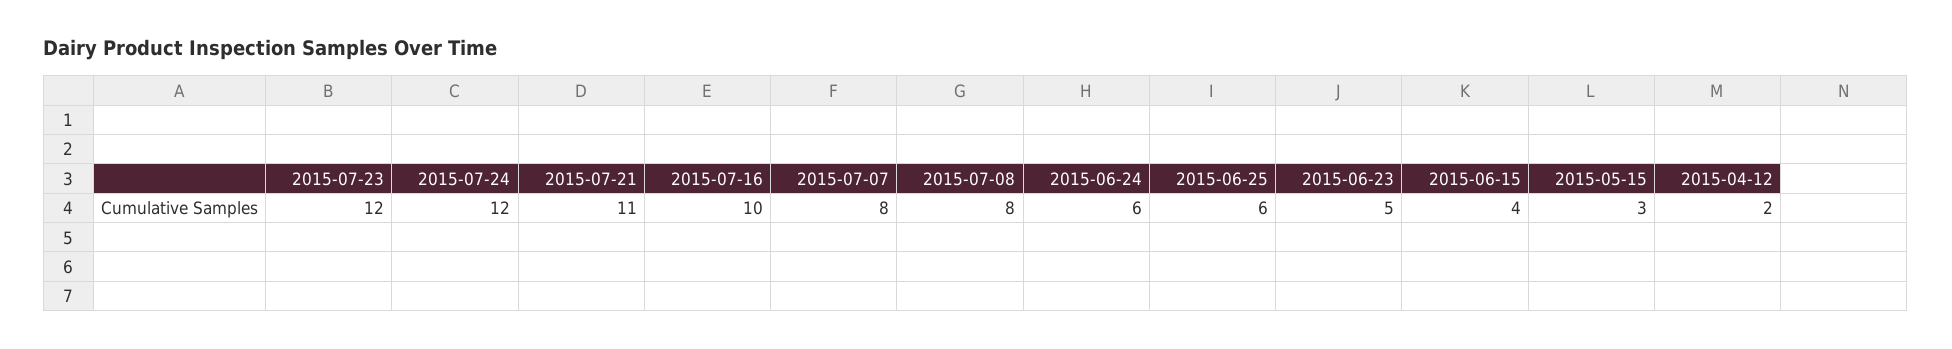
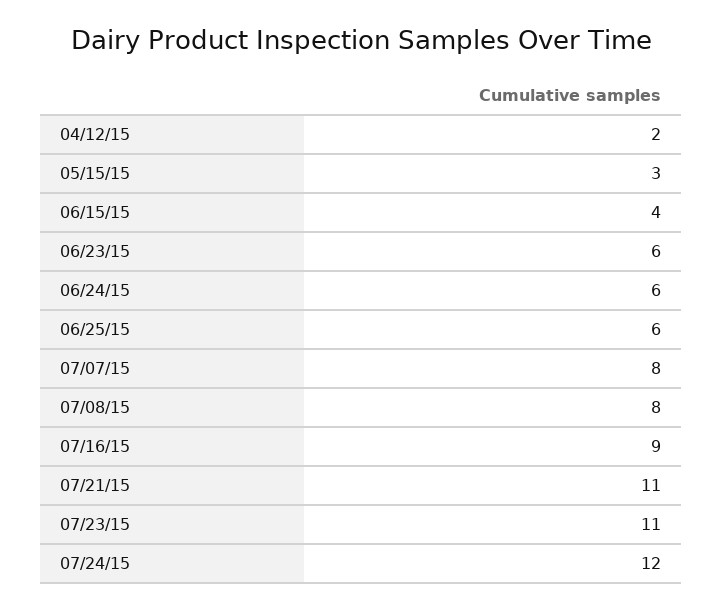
2015-07-23: 12 -> 11
2015-07-16: 10 -> 9
2015-06-23: 5 -> 6

